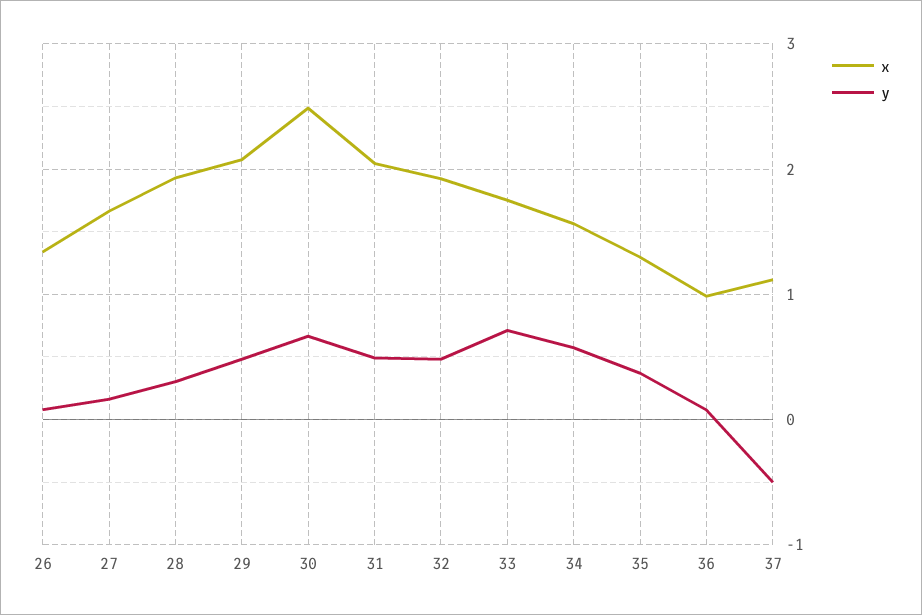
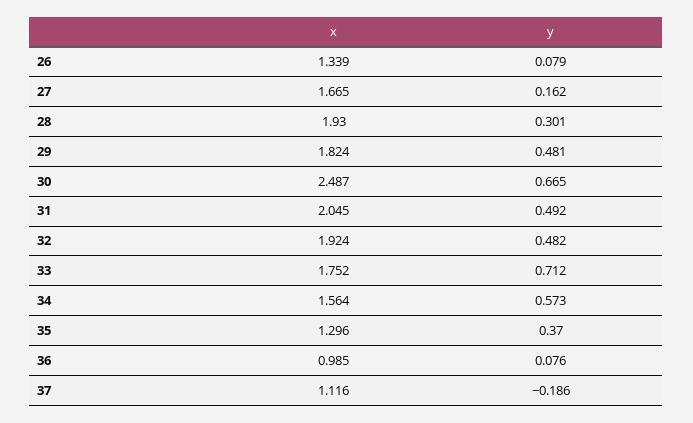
x, 29: 2.1 -> 1.824
y, 37: -0.5 -> -0.186

